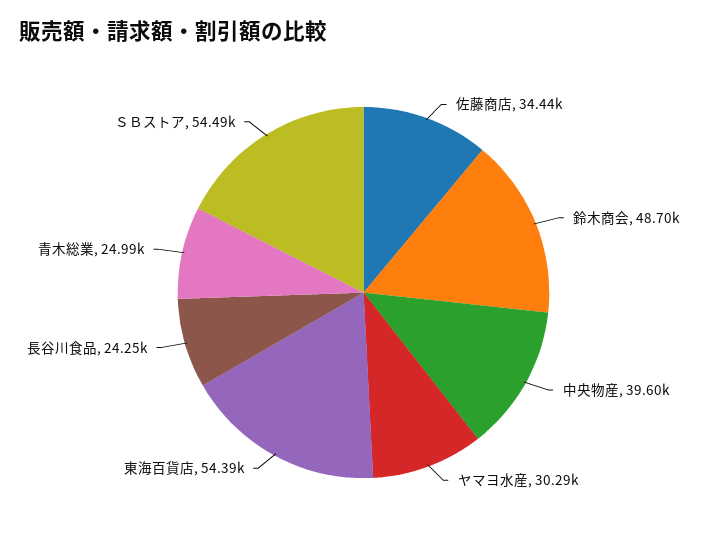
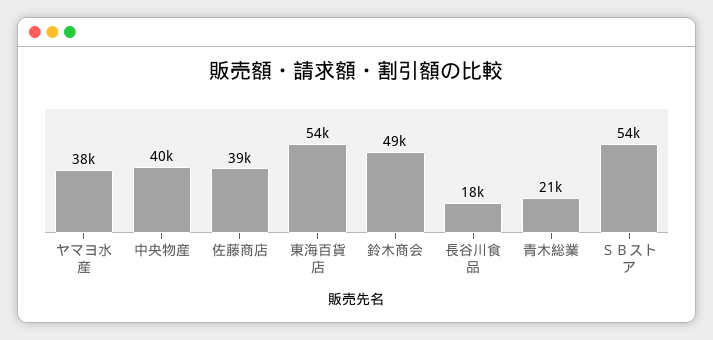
佐藤商店: 34440 -> 39000
ヤマヨ水産: 30290 -> 38000
長谷川食品: 24250 -> 18000
青木総業: 24990 -> 21000

